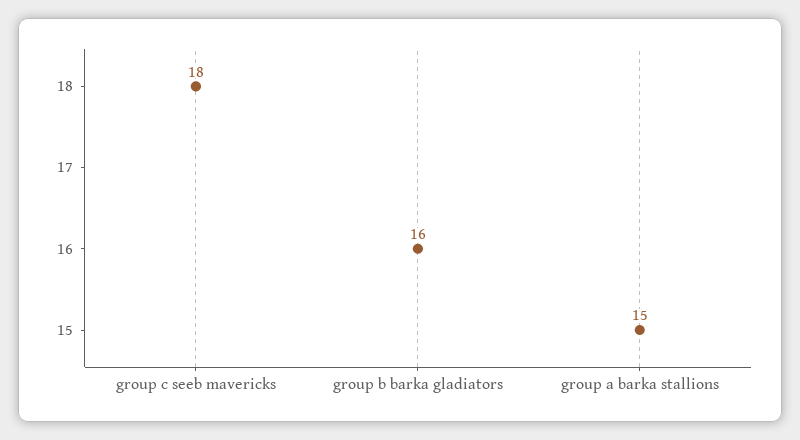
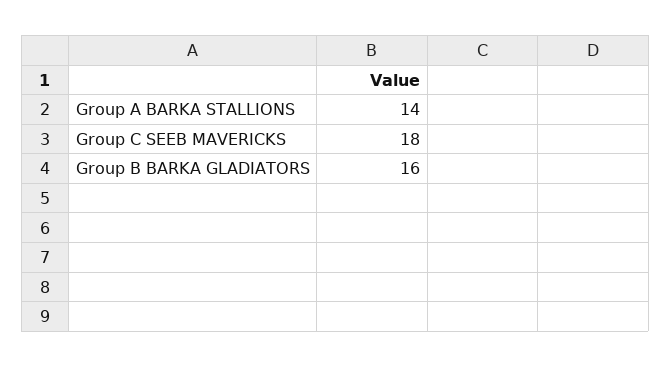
group a barka stallions: 15 -> 14

